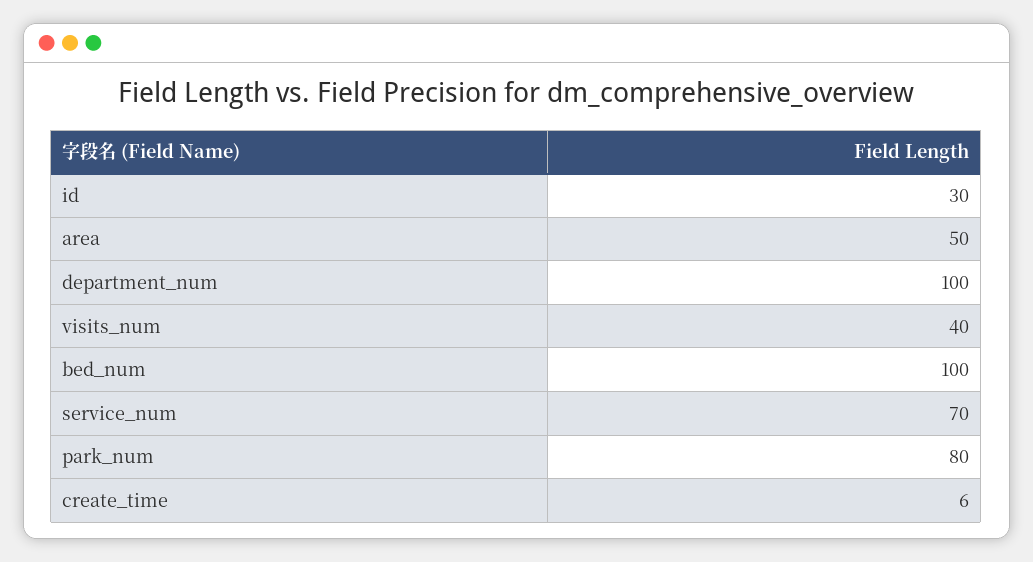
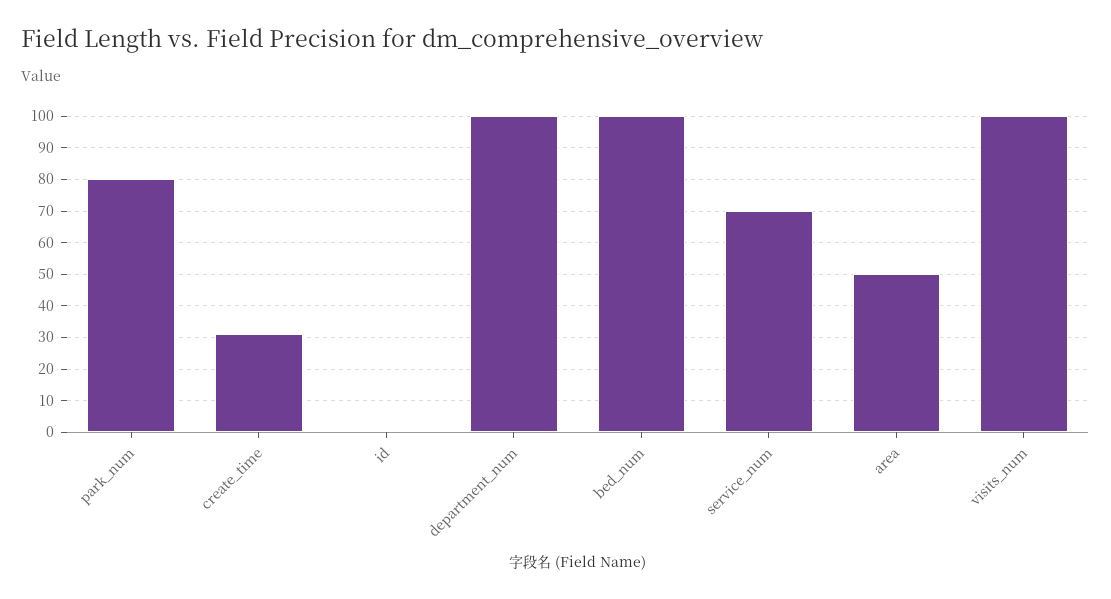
id: 30 -> 0
visits_num: 40 -> 100
create_time: 6 -> 30

